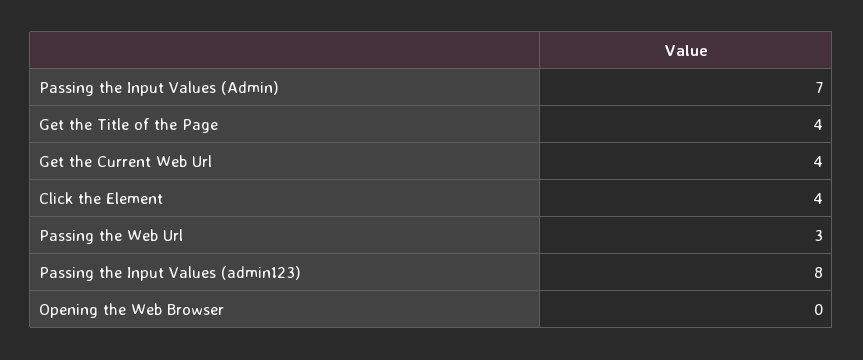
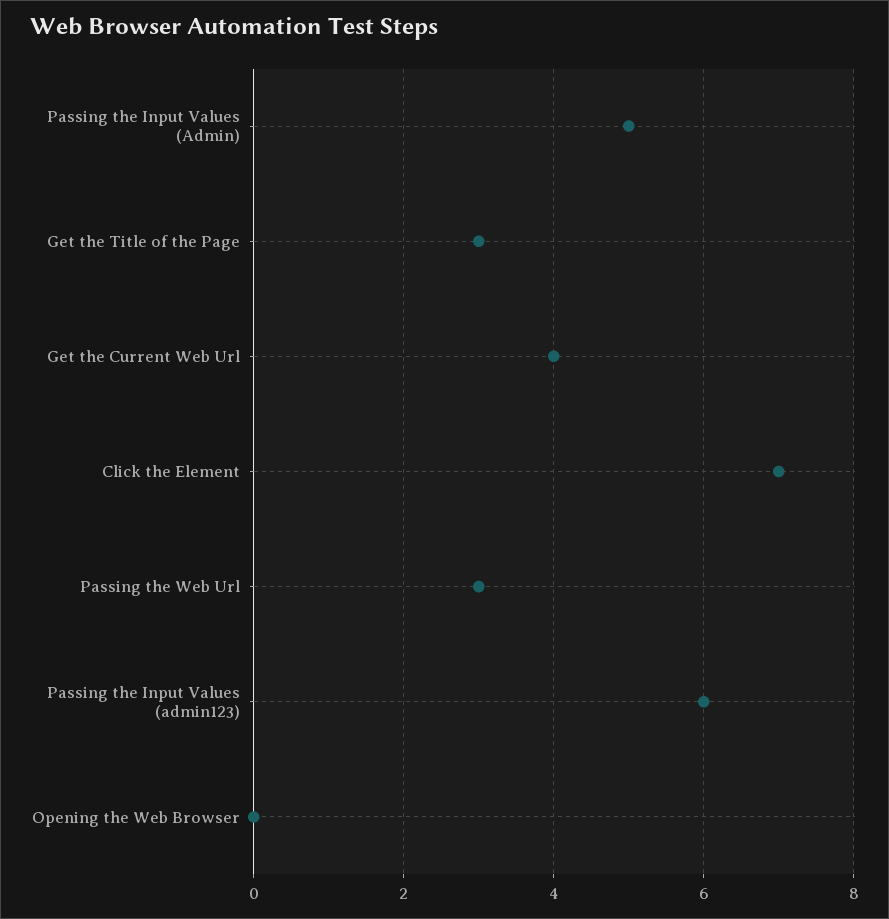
Passing the Input Values (Admin): 7 -> 5
Get the Title of the Page: 4 -> 3
Click the Element: 4 -> 7
Passing the Input Values (admin123): 8 -> 6

